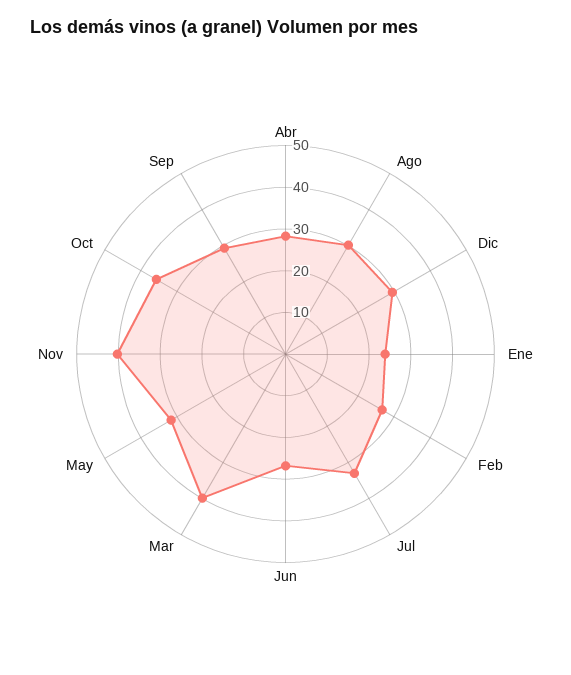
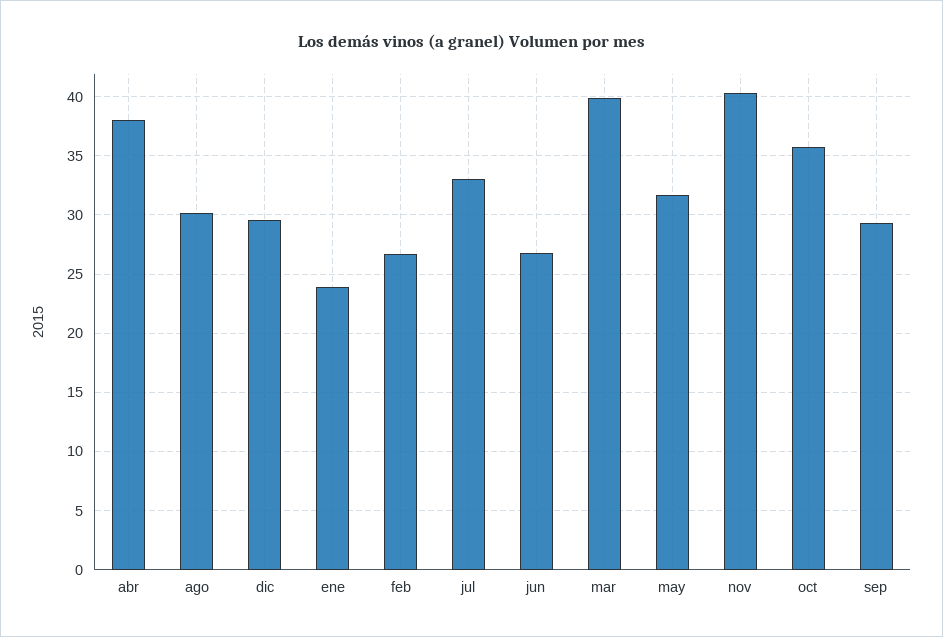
Abr: 28 -> 38

